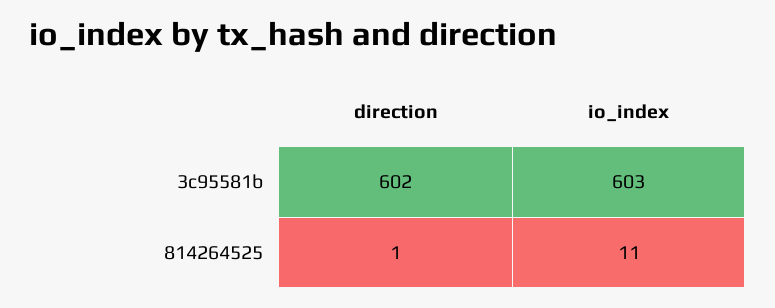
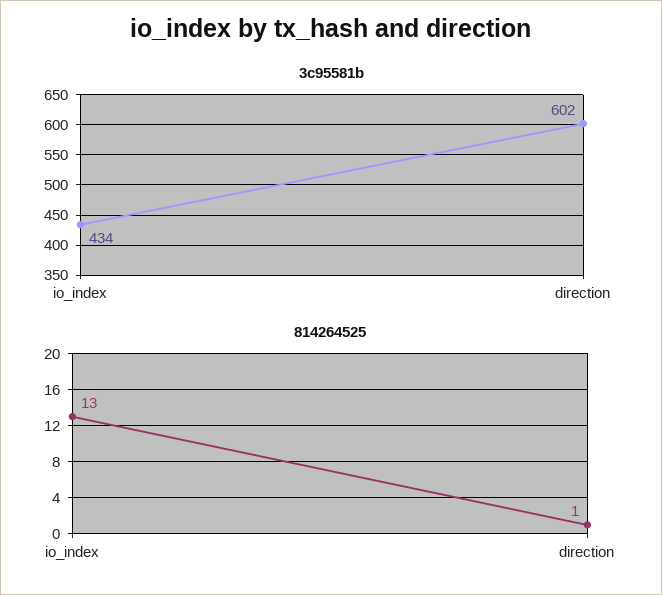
3c95581b, io_index: 603 -> 434
814264525, io_index: 11 -> 13

